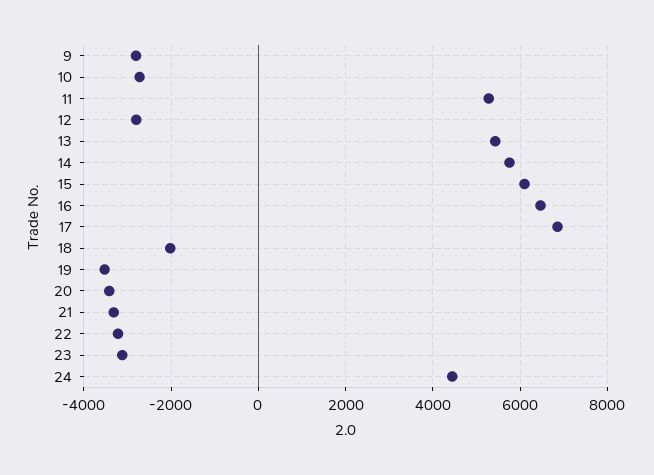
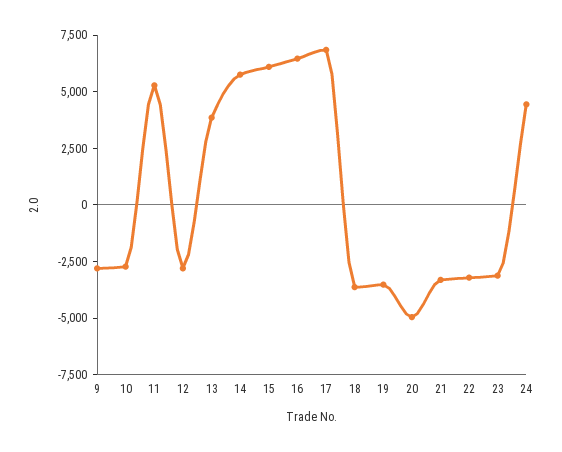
13: 5400 -> 4000
18: -2000 -> -3500
20: -3400 -> -5000

